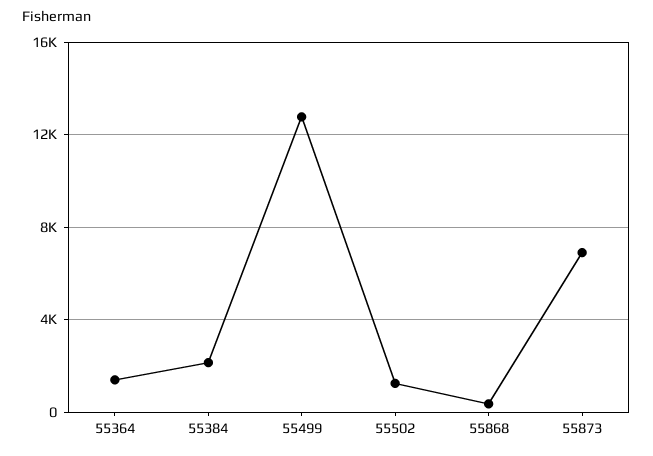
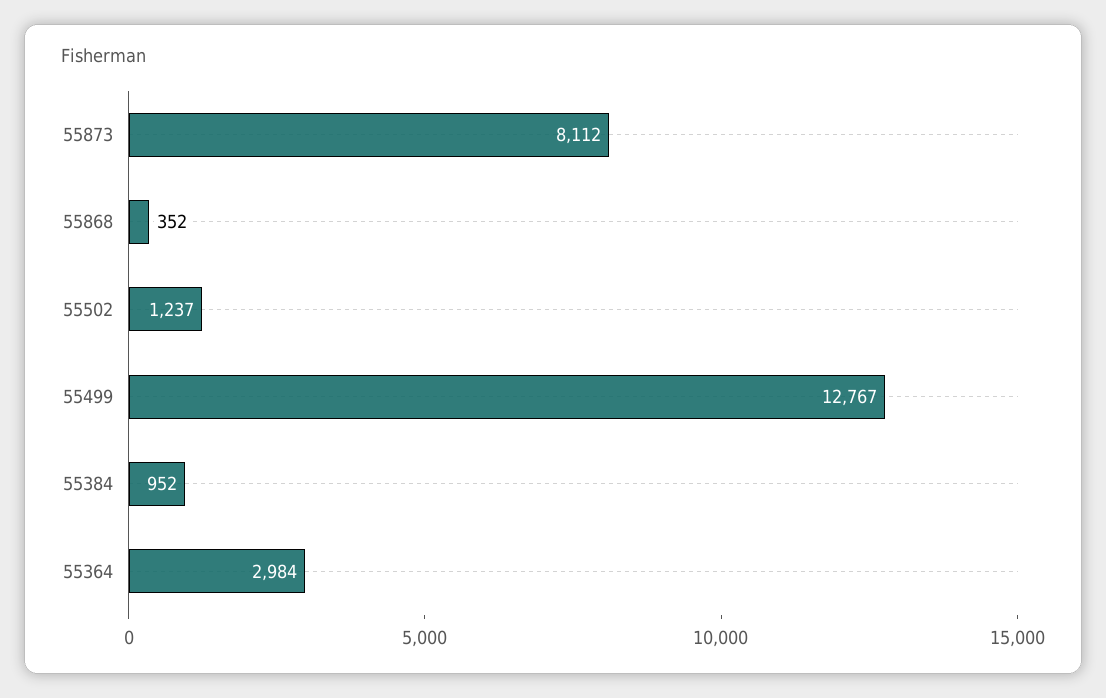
55364: 1500 -> 2984
55384: 2000 -> 952
55873: 7000 -> 8112

